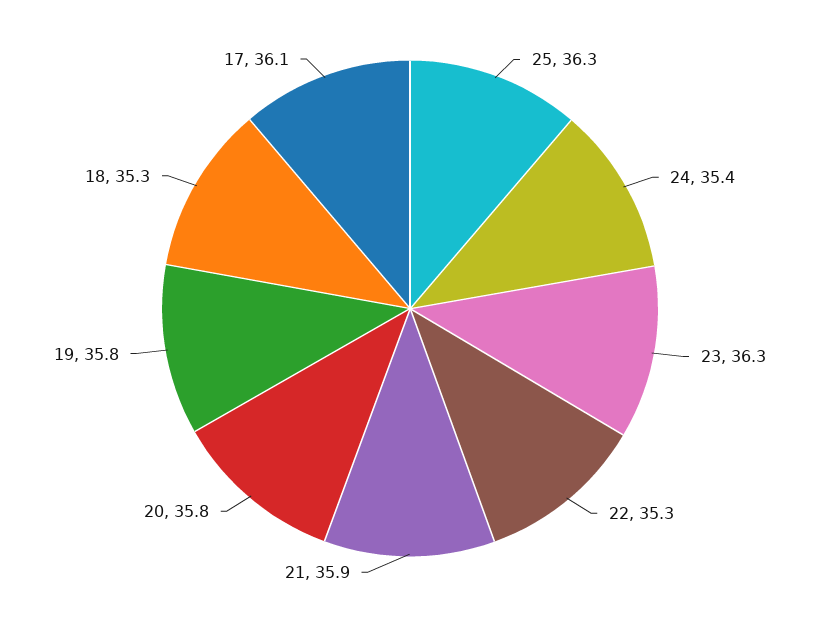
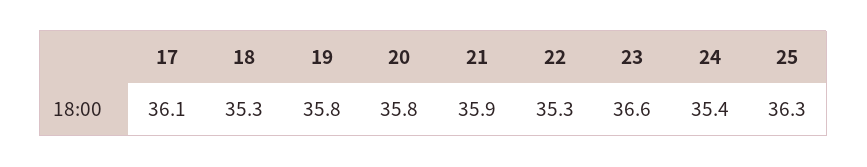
23: 36.3 -> 36.6

